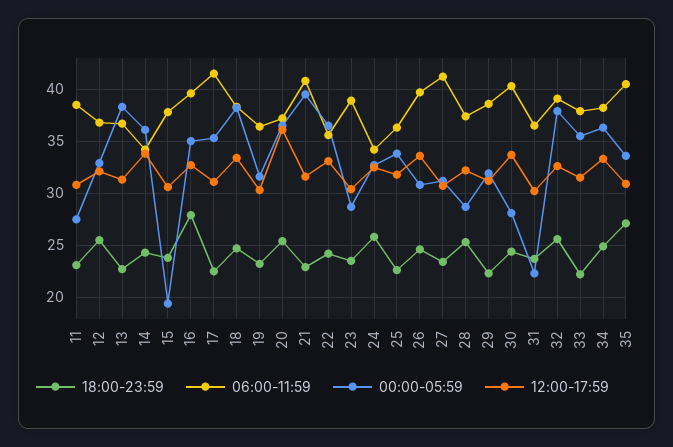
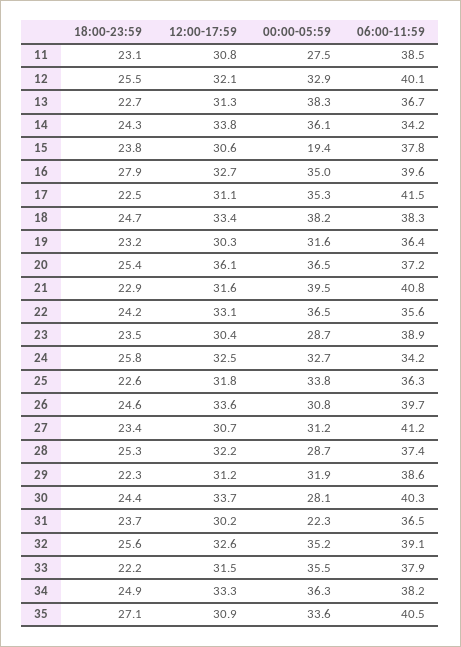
06:00-11:59, 12: 37 -> 40.1
00:00-05:59, 32: 38 -> 35.2

